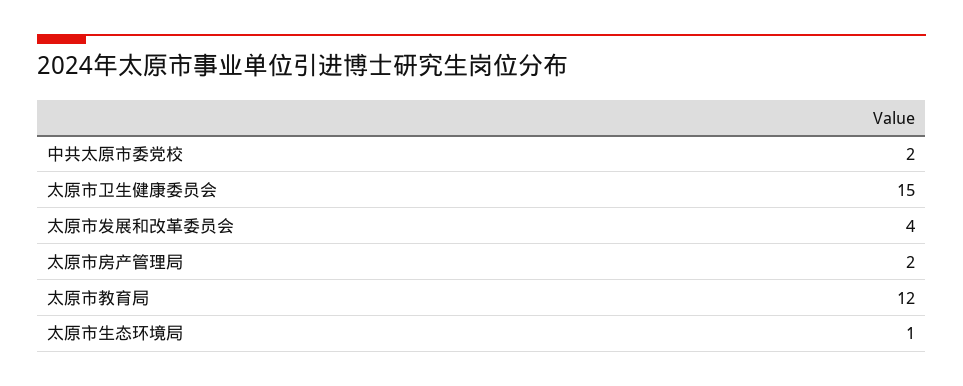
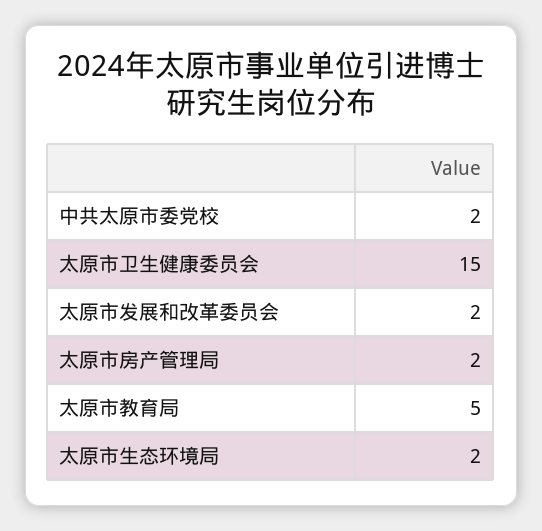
太原市发展和改革委员会: 4 -> 2
太原市教育局: 12 -> 5
太原市生态环境局: 1 -> 2

